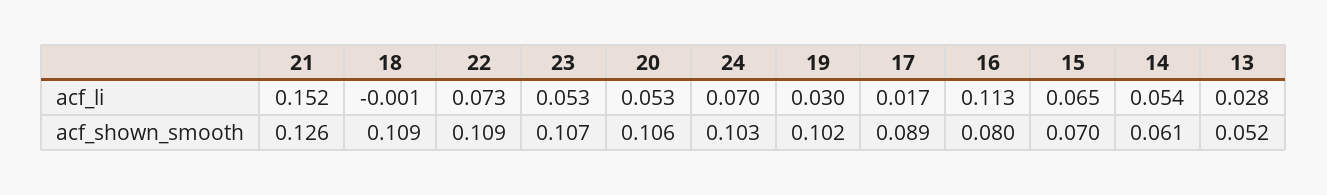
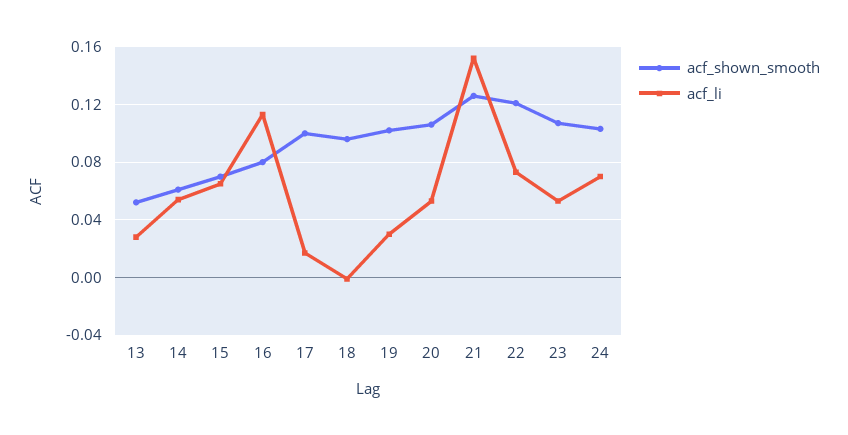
acf_shown_smooth, 18: 0.109 -> 0.095
acf_shown_smooth, 22: 0.109 -> 0.12
acf_shown_smooth, 17: 0.089 -> 0.1

